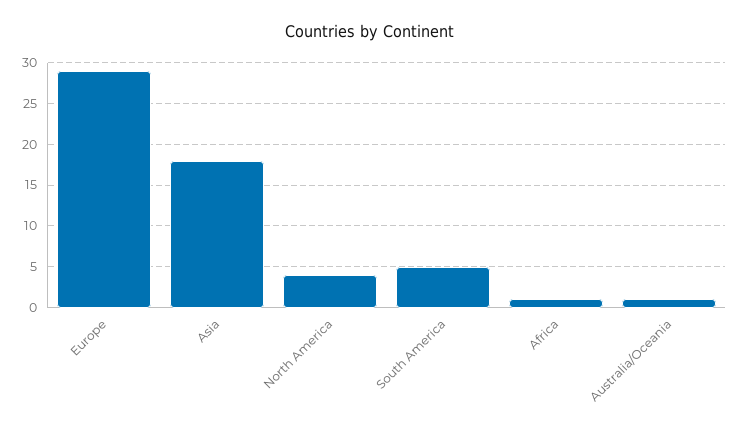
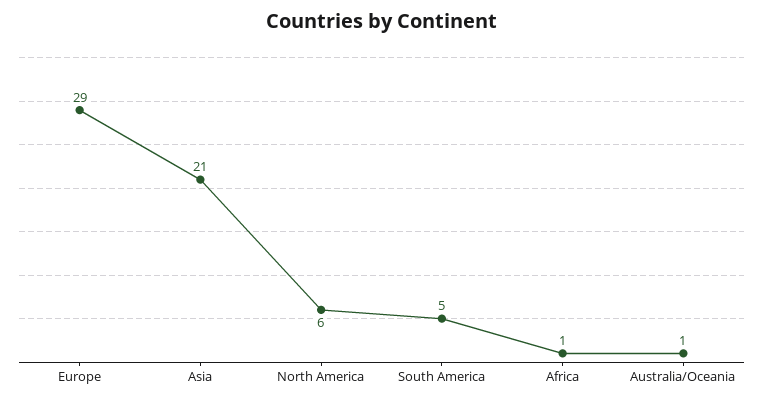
Asia: 18 -> 21
North America: 4 -> 6

